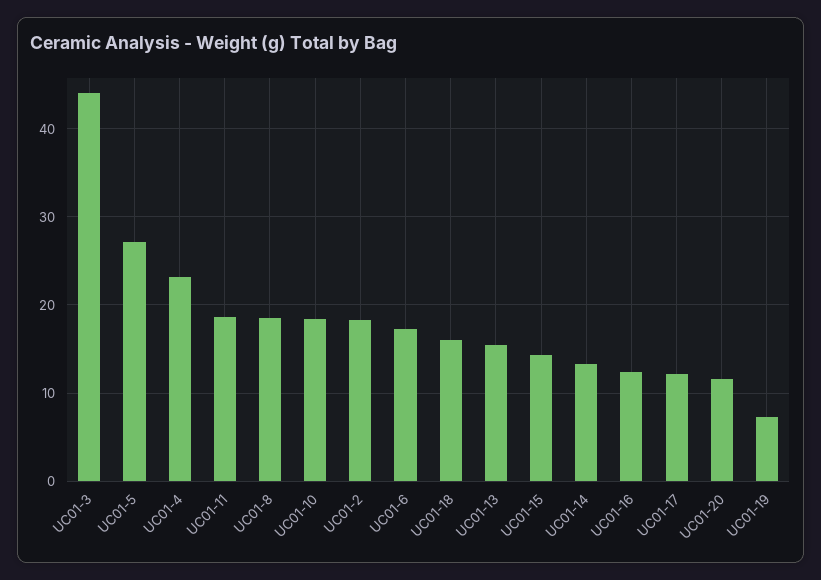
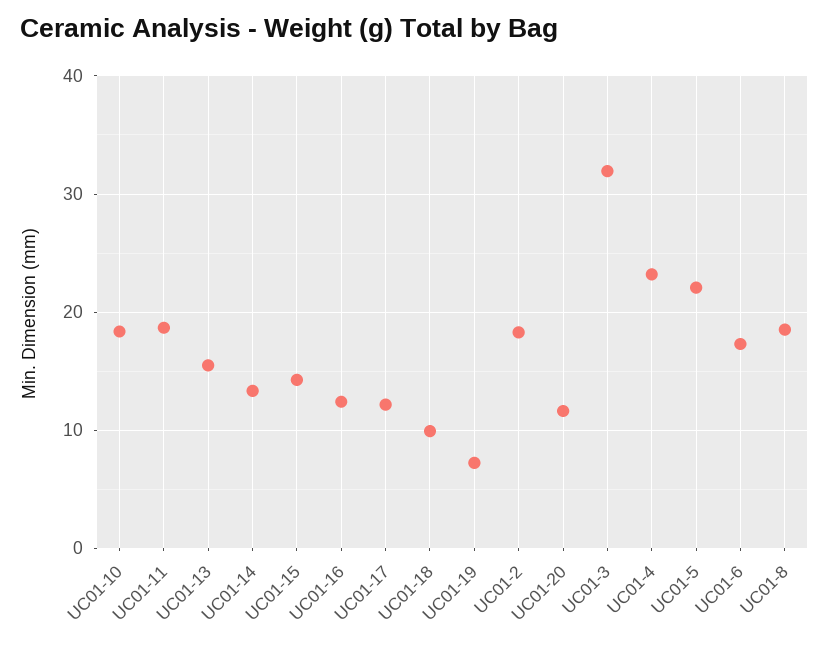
UC01-3: 44 -> 32
UC01-5: 27 -> 22
UC01-18: 16 -> 10

